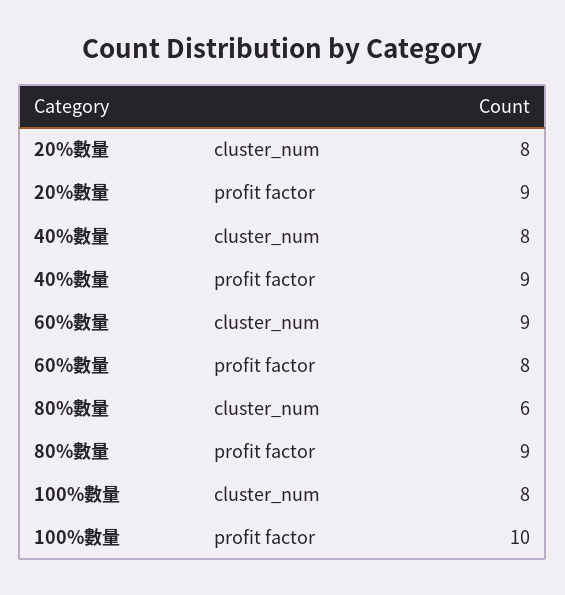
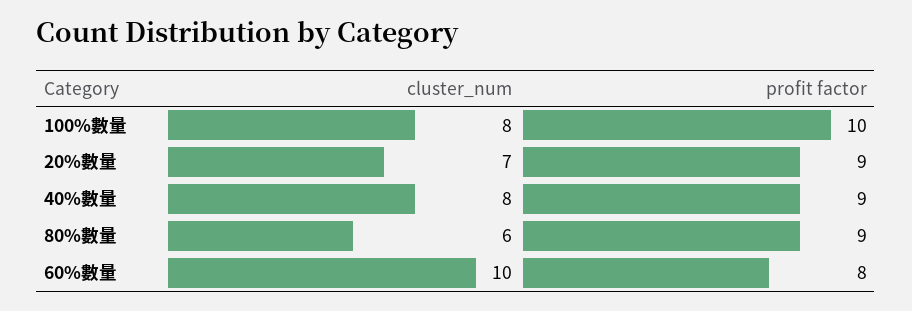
20%數量, cluster_num: 8 -> 7
60%數量, cluster_num: 9 -> 10

